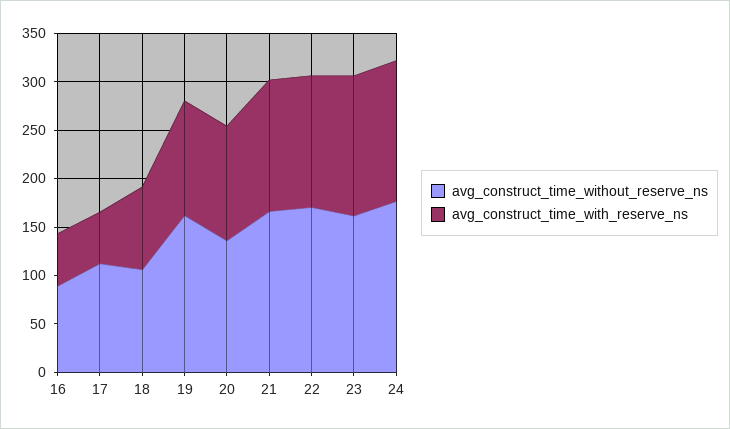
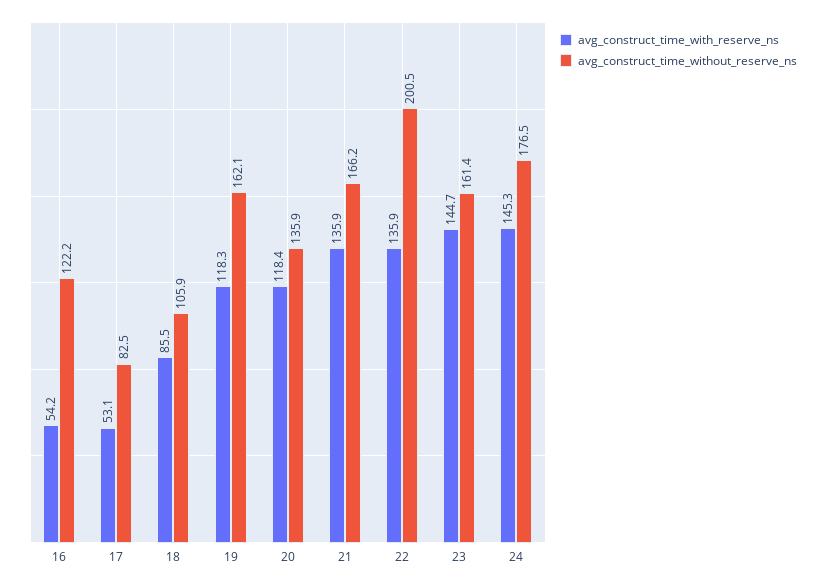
avg_construct_time_without_reserve_ns, 16: 90 -> 122.2
avg_construct_time_without_reserve_ns, 17: 110 -> 82.5
avg_construct_time_without_reserve_ns, 22: 170 -> 200.5

